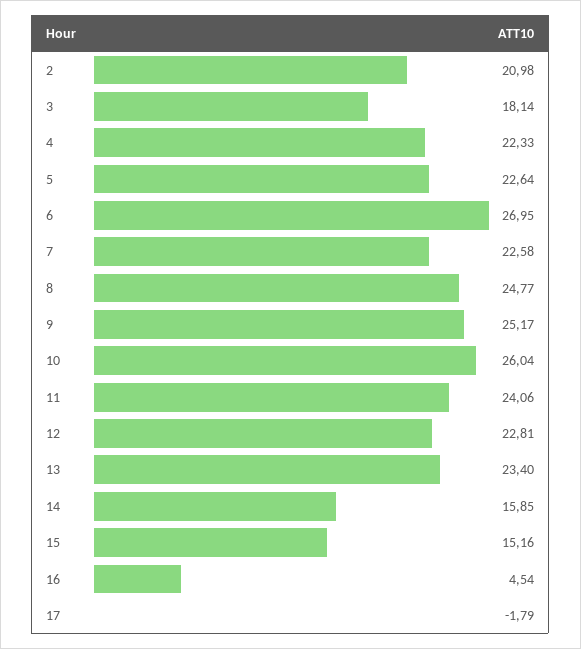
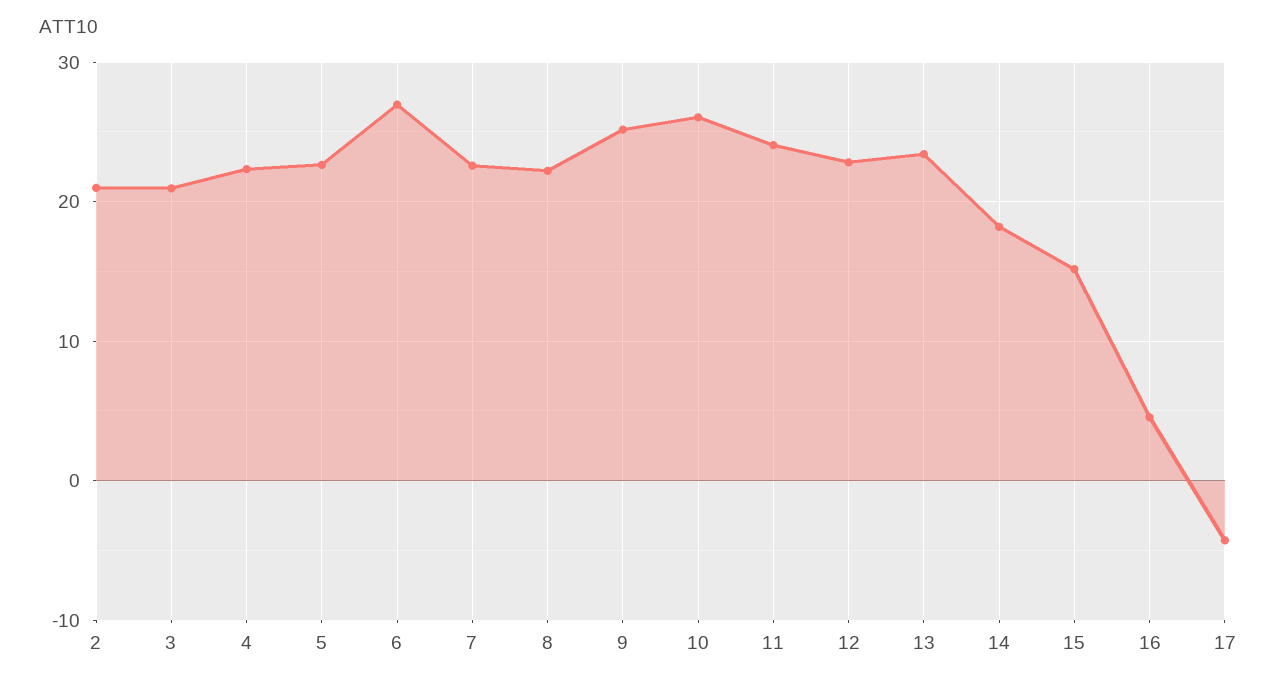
3: 18.14 -> 21
8: 24.77 -> 22
14: 15.85 -> 18
17: -1.79 -> -4

